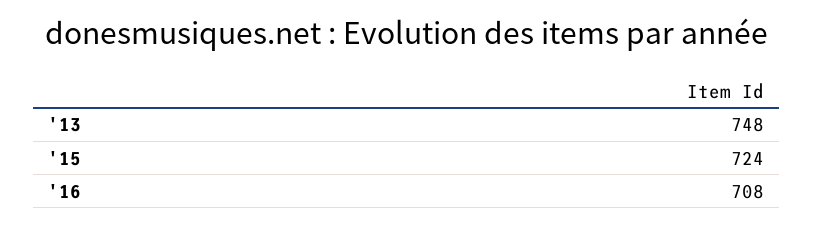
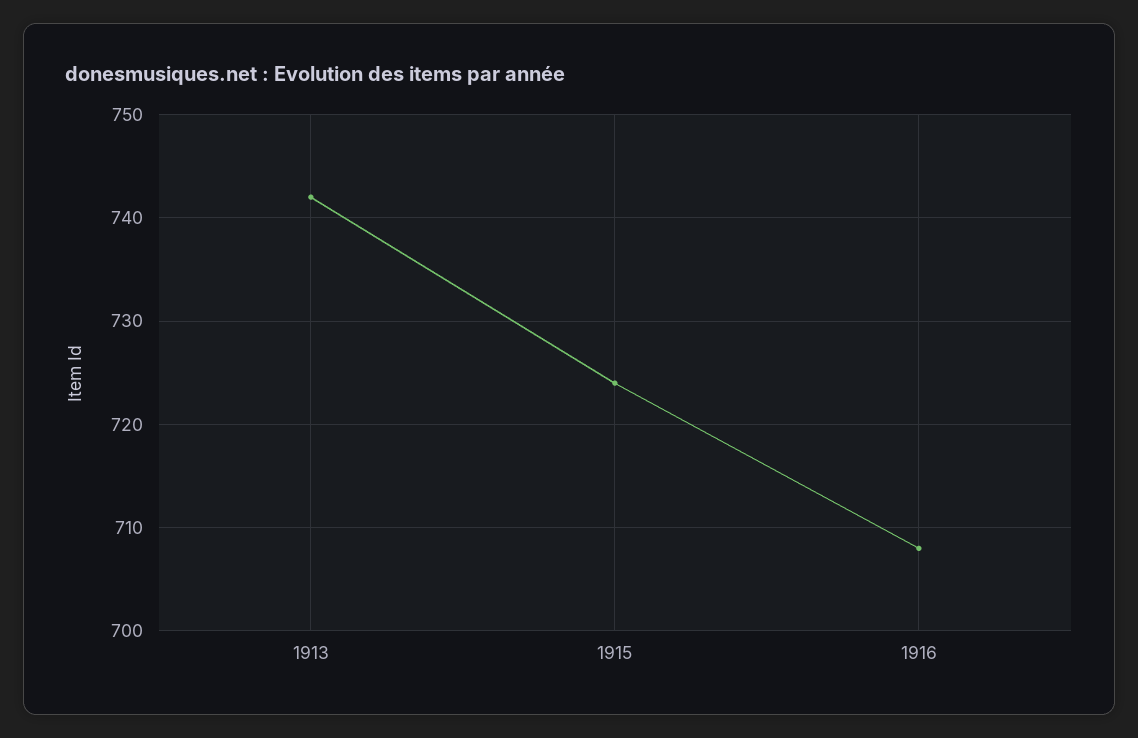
'13: 748 -> 742

